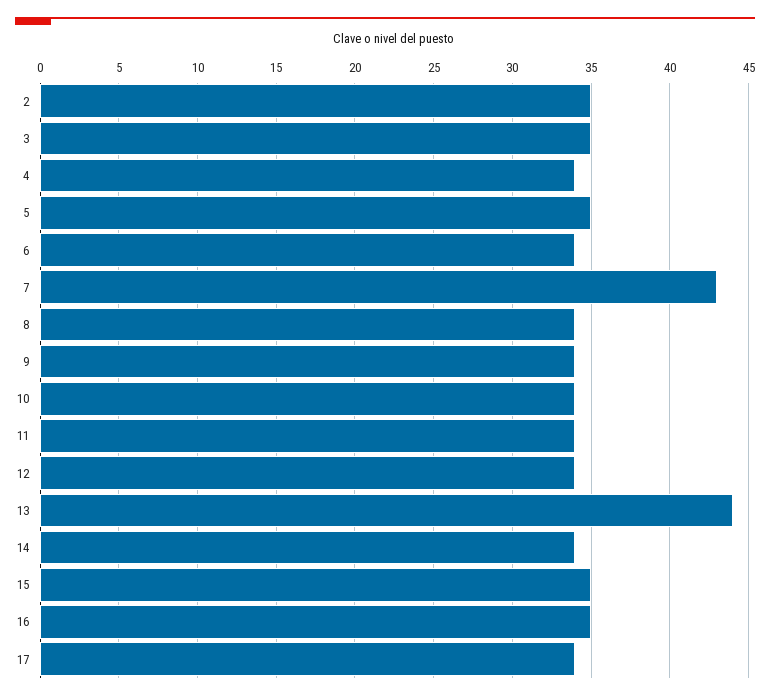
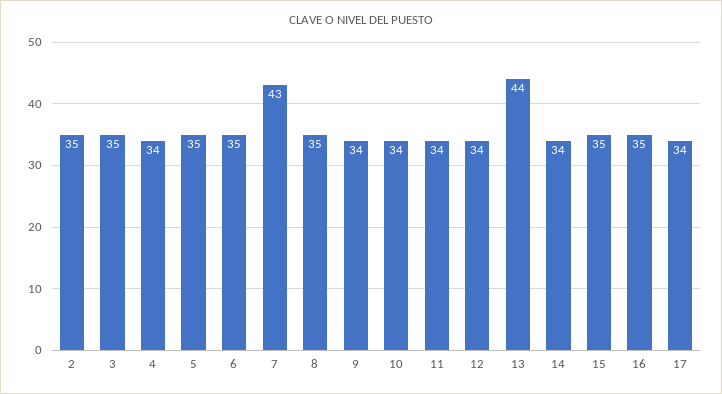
6: 34 -> 35
8: 34 -> 35

